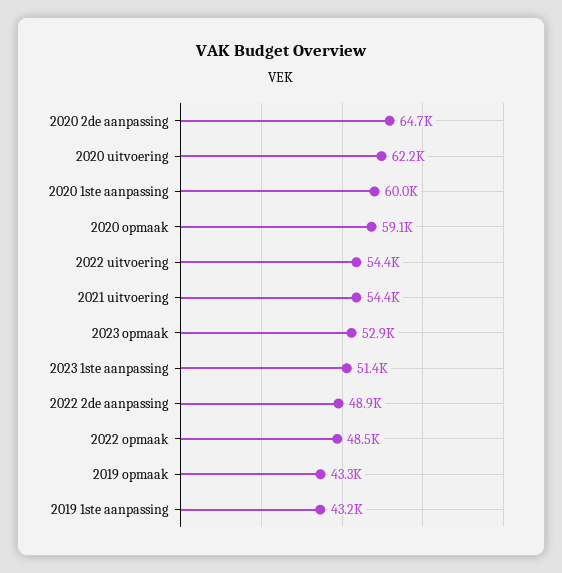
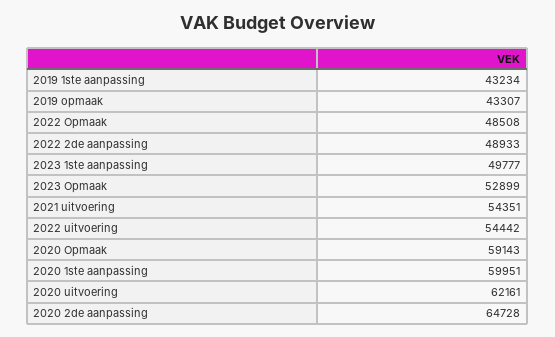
2023 1ste aanpassing: 51400 -> 49777

